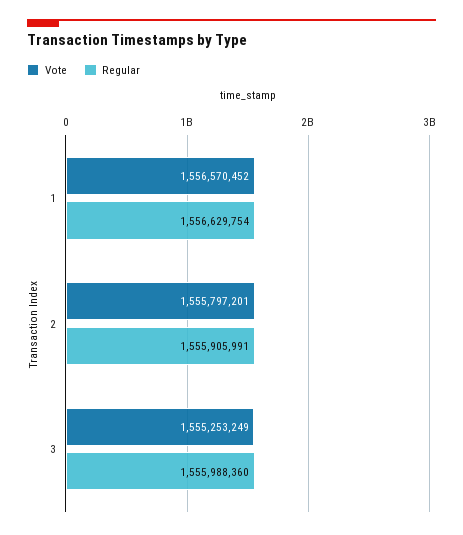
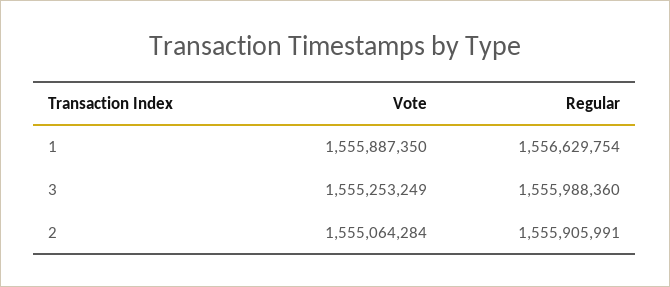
Vote, 1: 1556570452 -> 1555887350
Vote, 2: 1555797201 -> 1555064284

